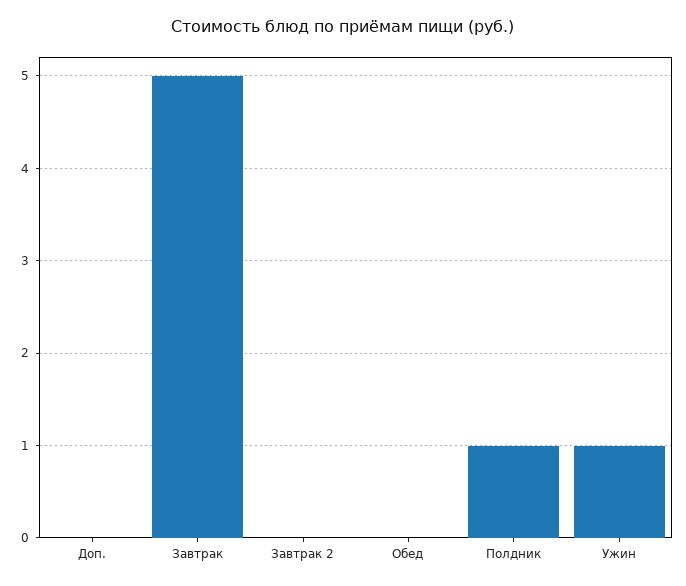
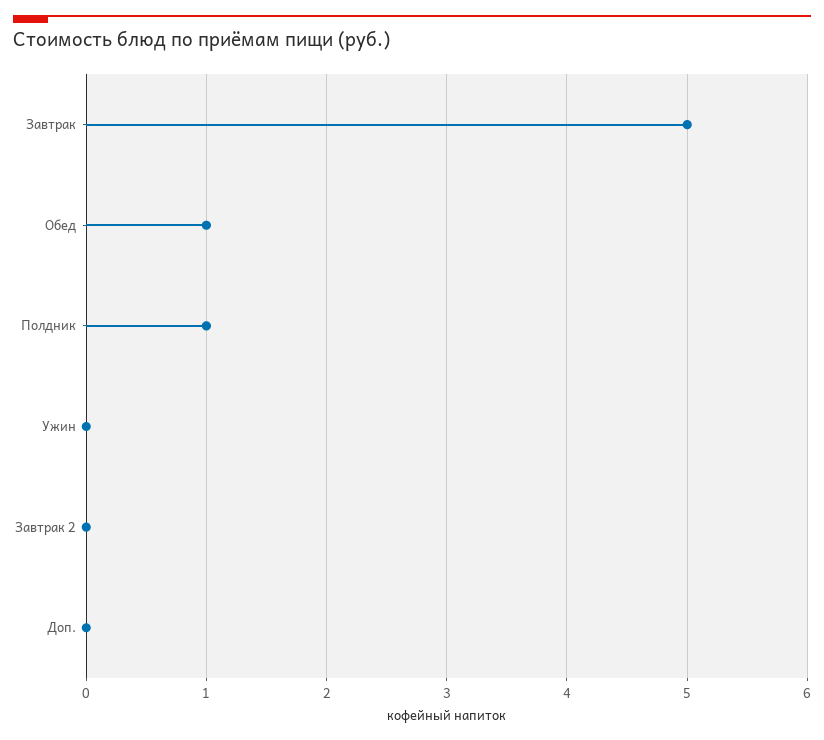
Обед: 0 -> 1
Ужин: 1 -> 0

